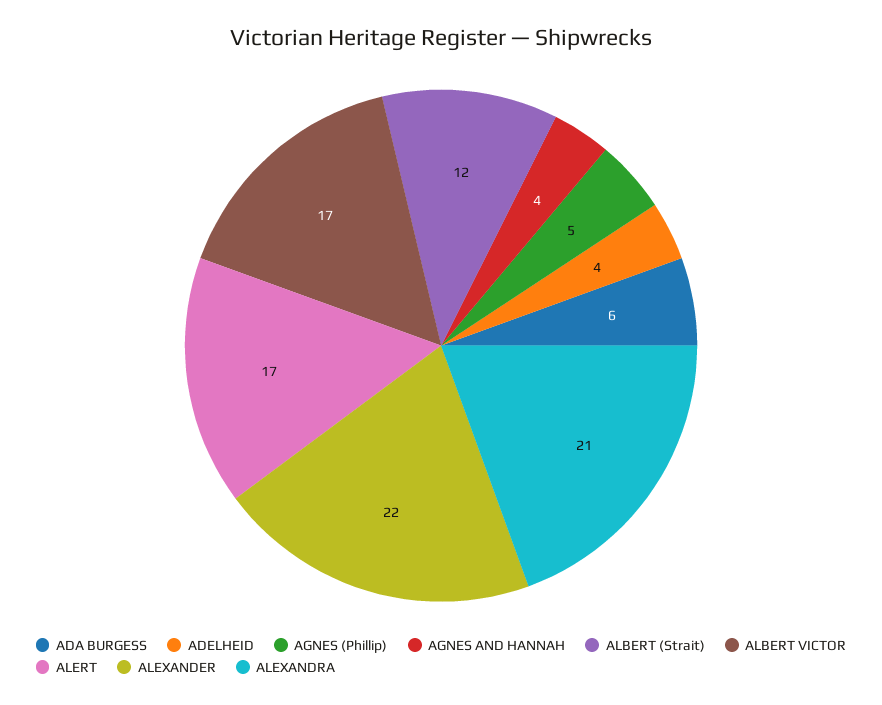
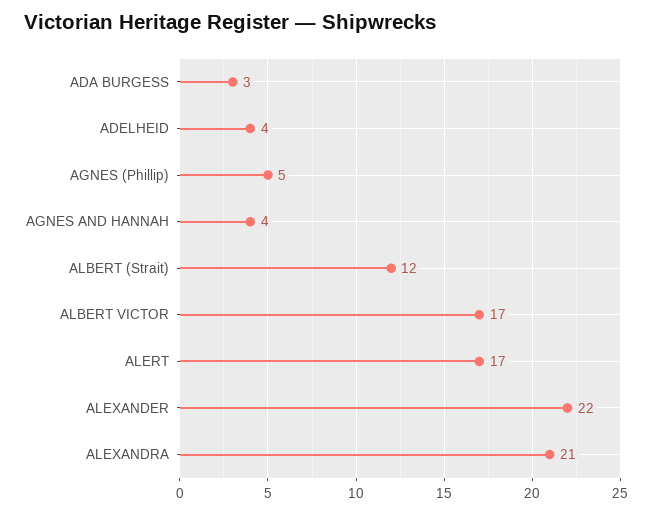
ADA BURGESS: 6 -> 3

